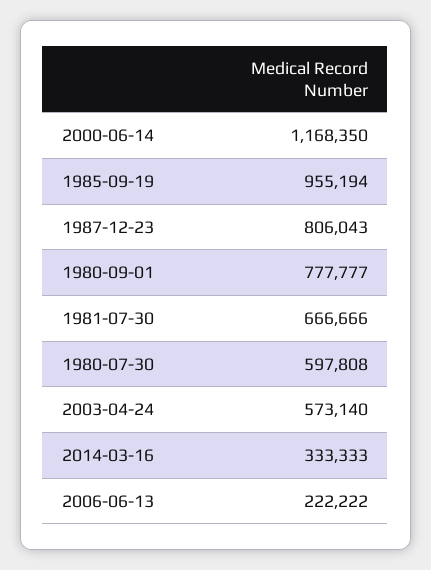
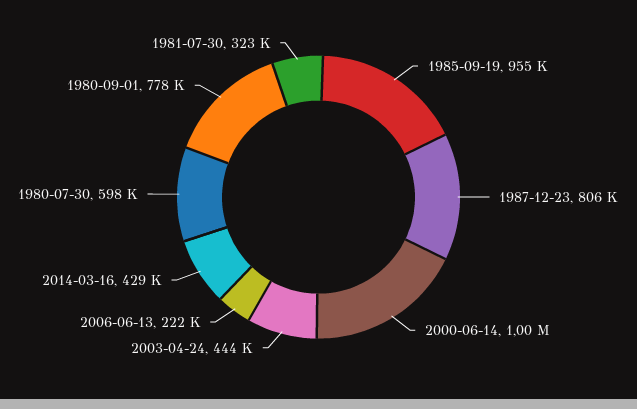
2000-06-14: 1168350 -> 1000000
1981-07-30: 666666 -> 323000
2003-04-24: 573140 -> 444000
2014-03-16: 333333 -> 429000

